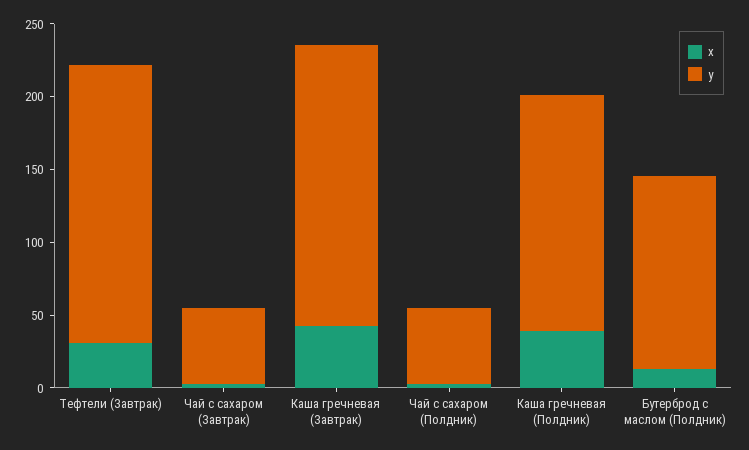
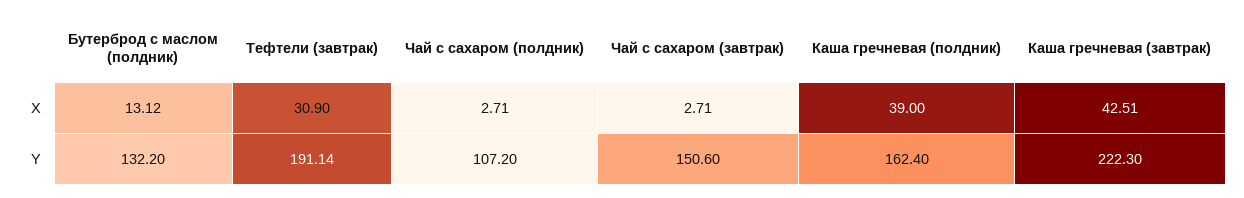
y, Чай с сахаром (Завтрак): 50 -> 150.6
y, Каша гречневая (Завтрак): 190 -> 222.3
y, Чай с сахаром (Полдник): 50 -> 107.2

